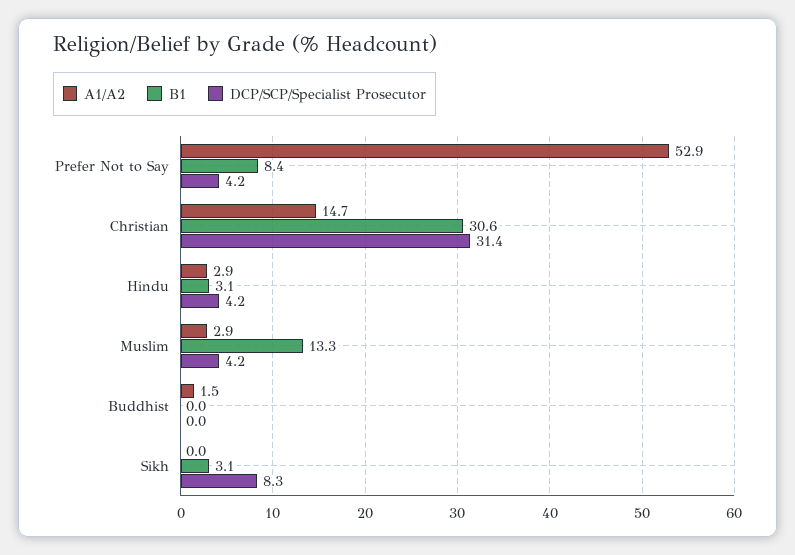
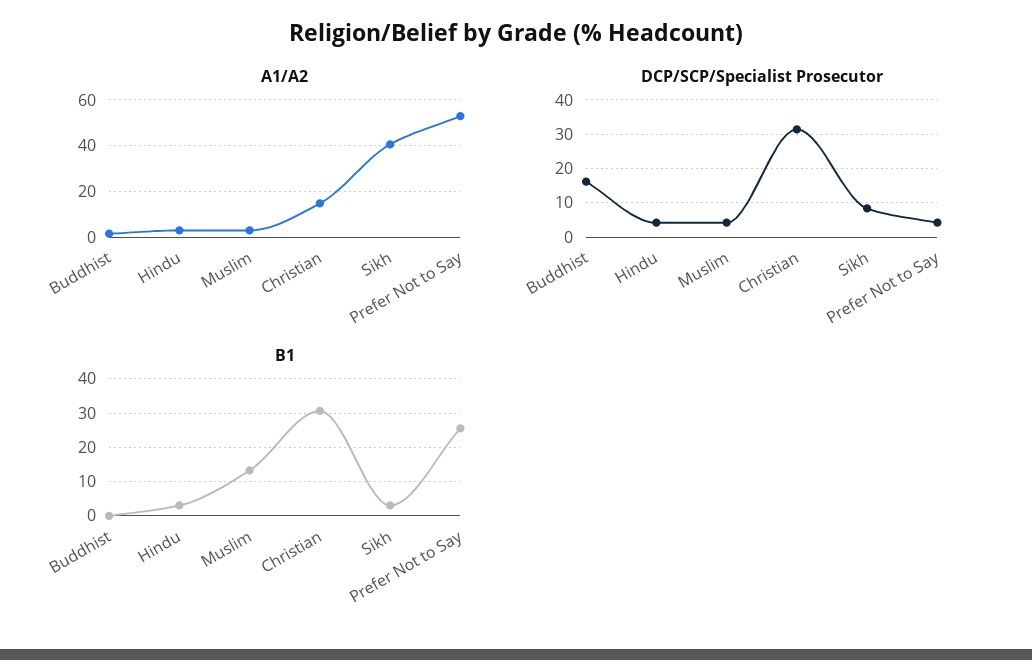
B1, Prefer Not to Say: 8.4 -> 26
DCP/SCP/Specialist Prosecutor, Buddhist: 0 -> 16
A1/A2, Sikh: 0 -> 40

